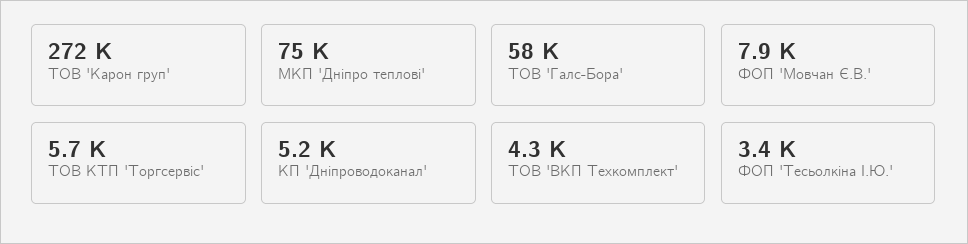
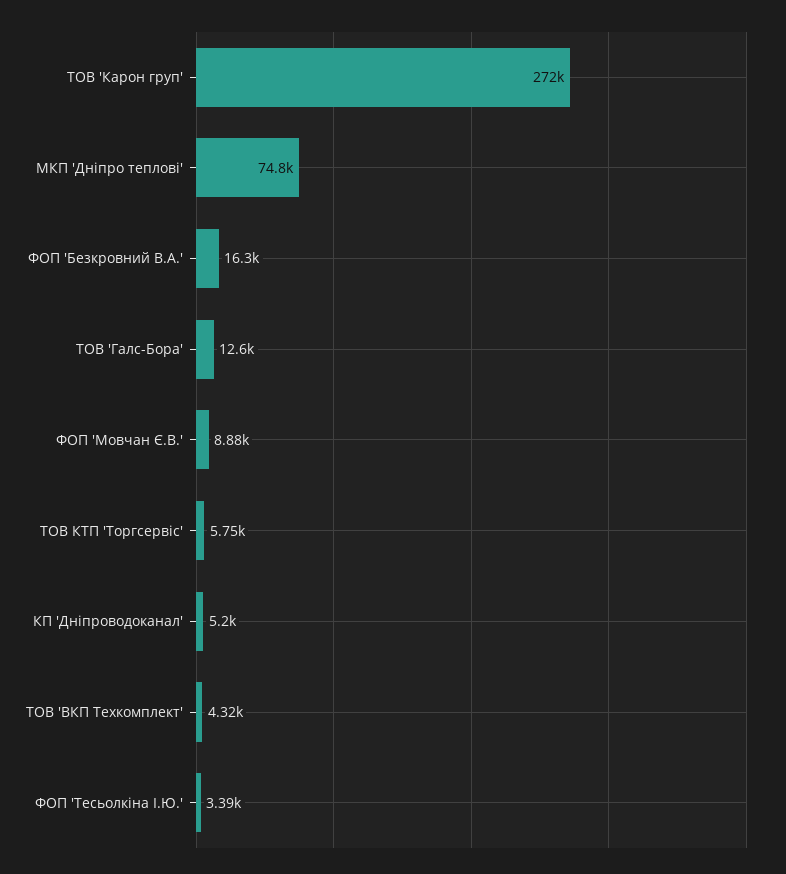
ТОВ 'Галс-Бора': 58000 -> 12600
ФОП 'Мовчан Є.В.': 7900 -> 8880
ФОП 'Безкровний В.А.': none -> 16300

